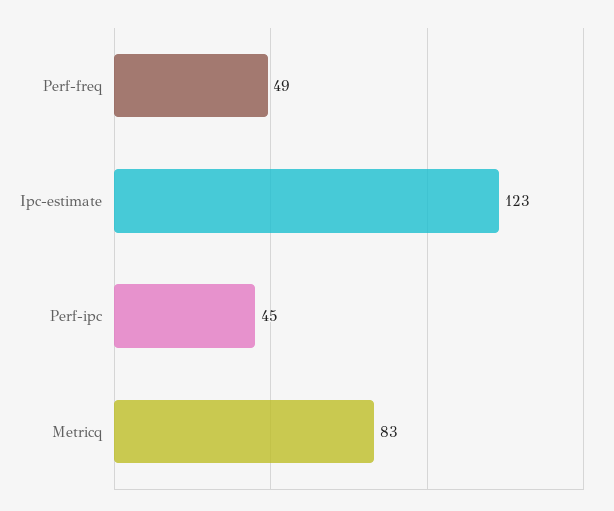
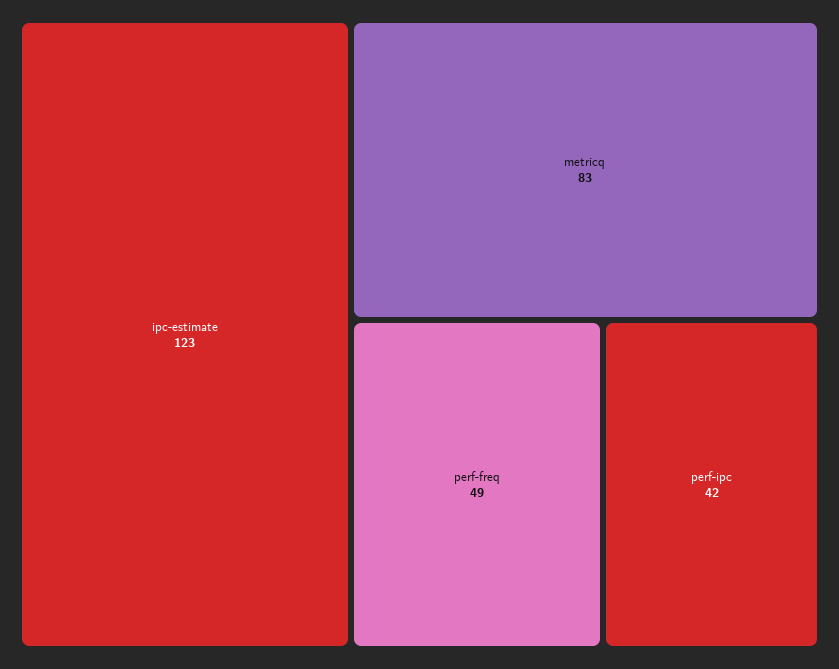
Perf-ipc: 45 -> 42

